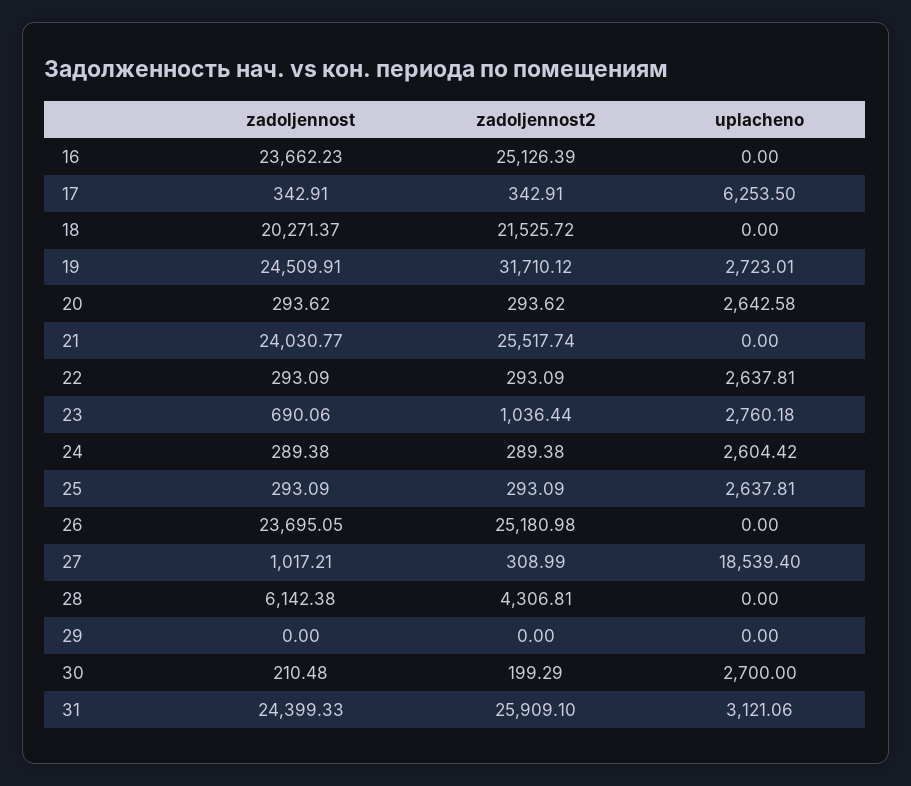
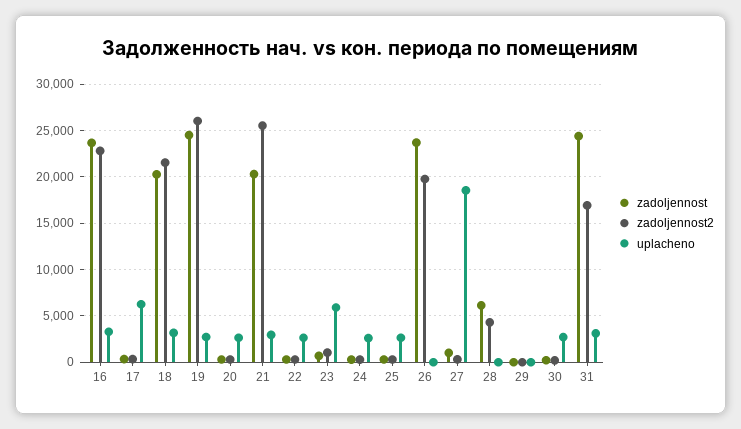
zadoljennost2, 16: 25126.39 -> 23000
uplacheno, 16: 0 -> 3000
uplacheno, 18: 0 -> 3000
zadoljennost2, 19: 31710.12 -> 26000
zadoljennost, 21: 24030.77 -> 20000
uplacheno, 21: 0 -> 3000
uplacheno, 23: 2760.18 -> 6000
zadoljennost2, 26: 25180.98 -> 20000
zadoljennost2, 31: 25909.1 -> 17000

